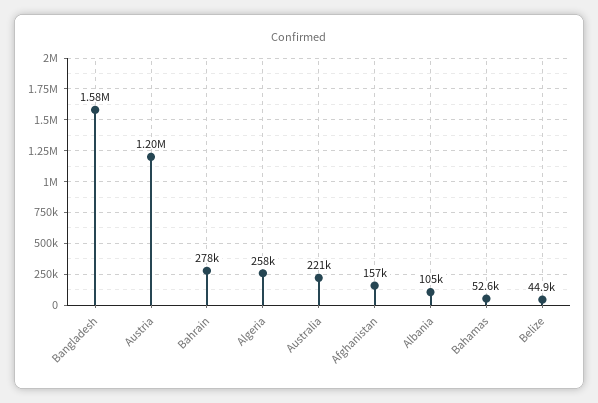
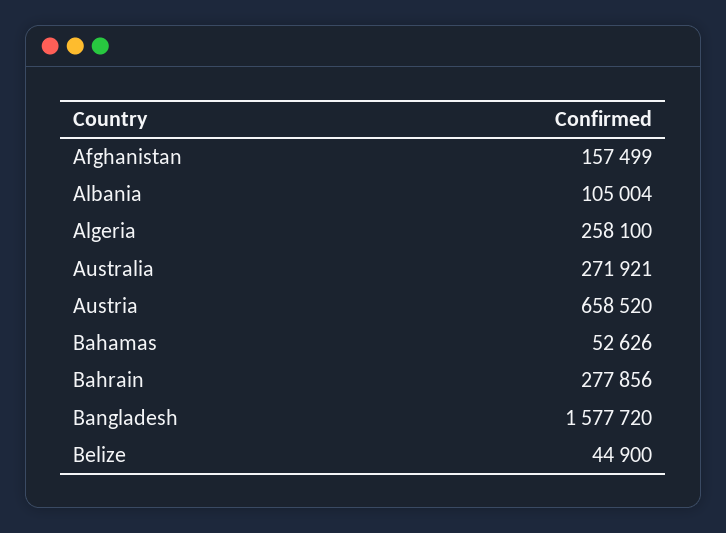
Austria: 1200000 -> 658520
Australia: 221000 -> 271921

